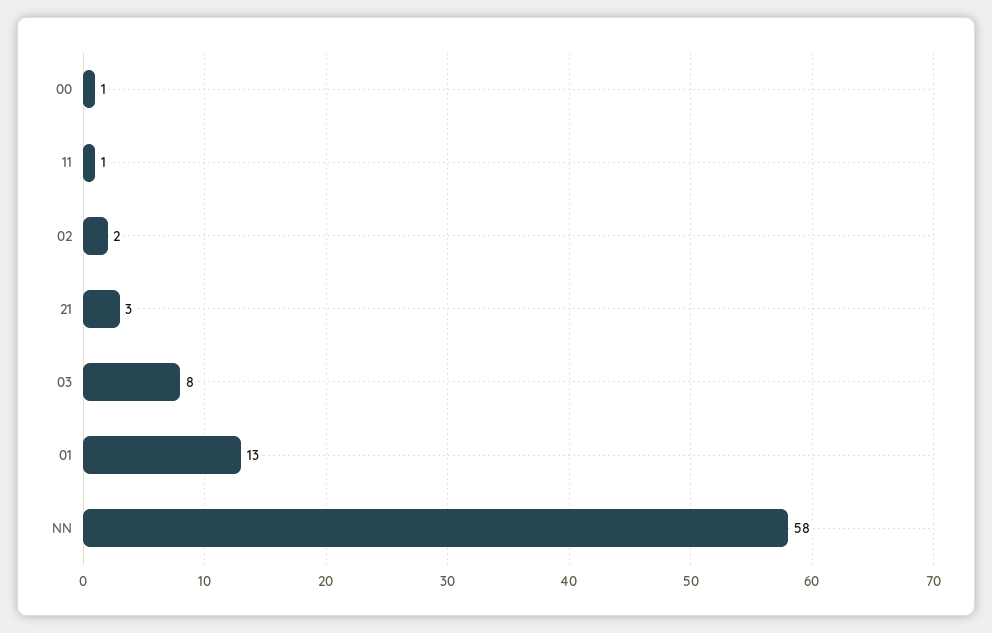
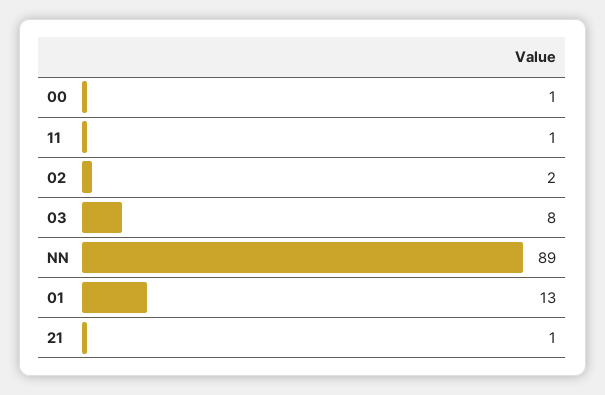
21: 3 -> 1
NN: 58 -> 89

